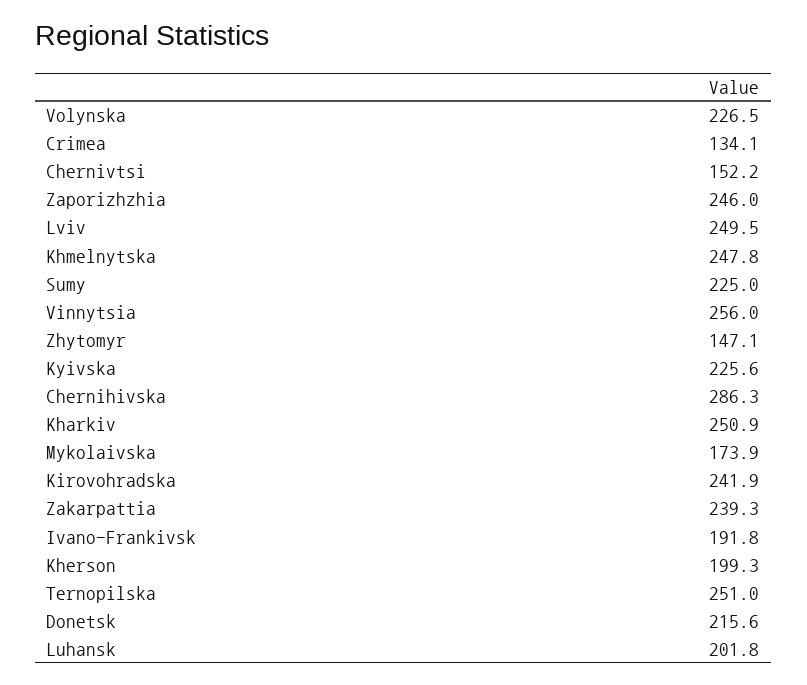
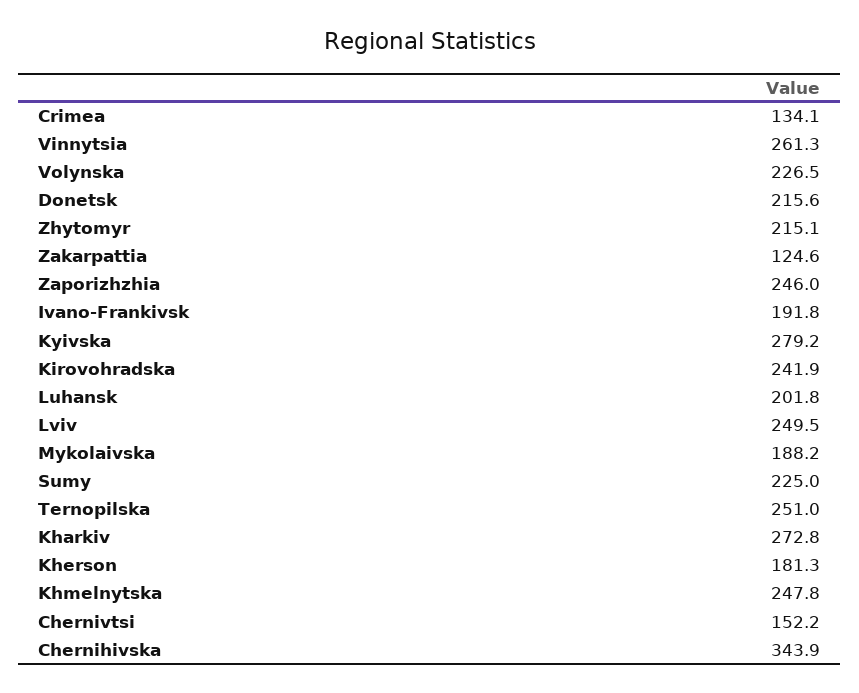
Vinnytsia: 256 -> 261.3
Zhytomyr: 147.1 -> 215.1
Kyivska: 225.6 -> 279.2
Chernihivska: 286.3 -> 343.9
Kharkiv: 250.9 -> 272.8
Mykolaivska: 173.9 -> 188.2
Zakarpattia: 239.3 -> 124.6
Kherson: 199.3 -> 181.3

